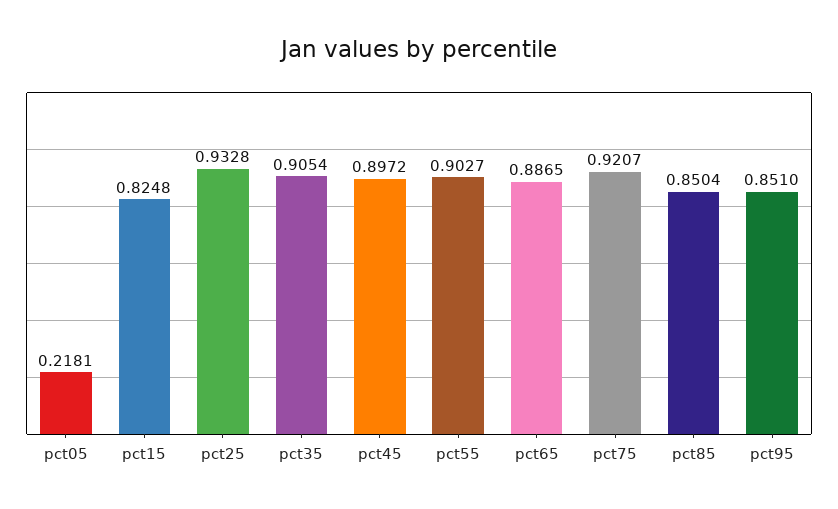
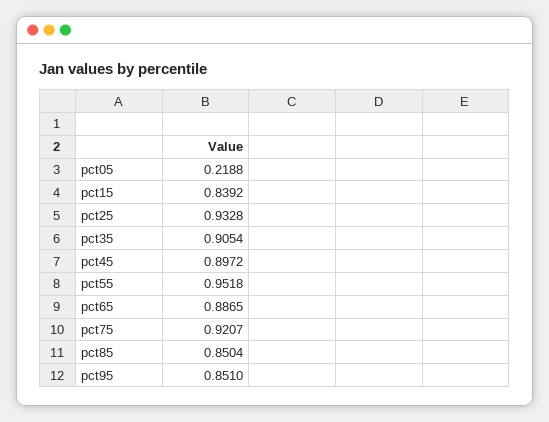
pct05: 0.2181 -> 0.2188
pct15: 0.8248 -> 0.8392
pct55: 0.9027 -> 0.9518

